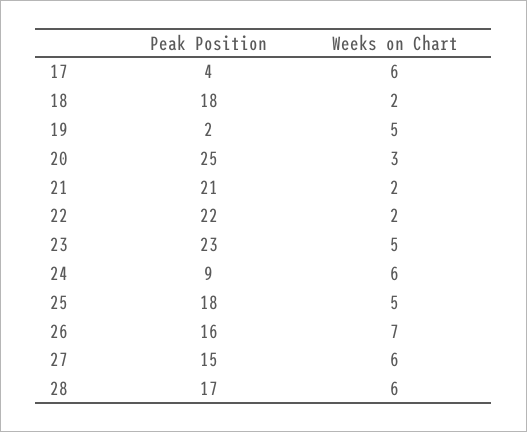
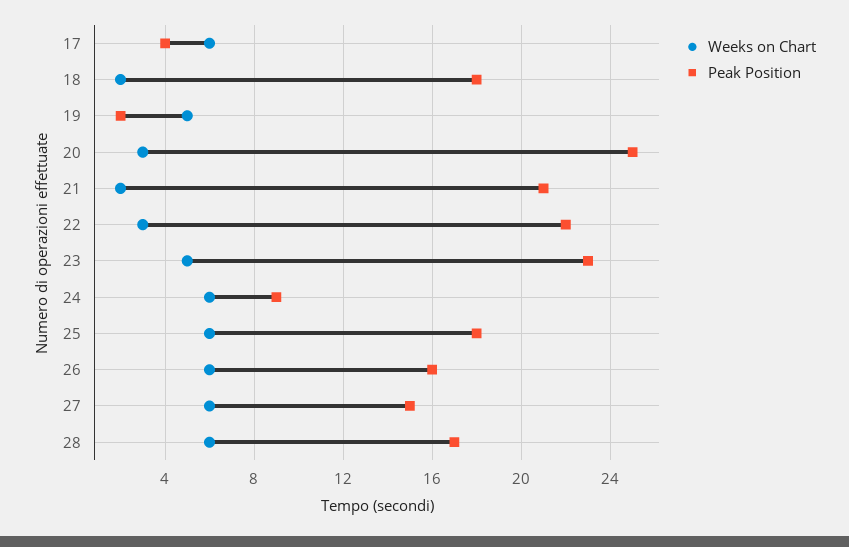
Weeks on Chart, 22: 2 -> 3
Weeks on Chart, 25: 5 -> 6
Weeks on Chart, 26: 7 -> 6

